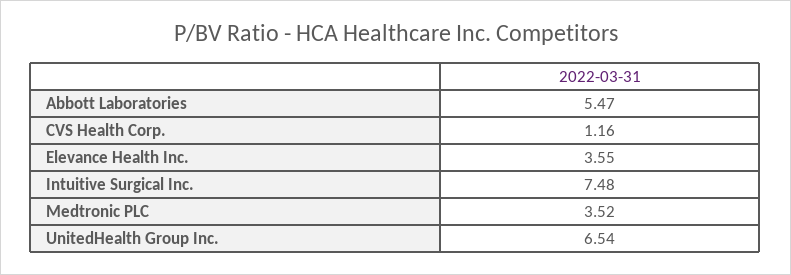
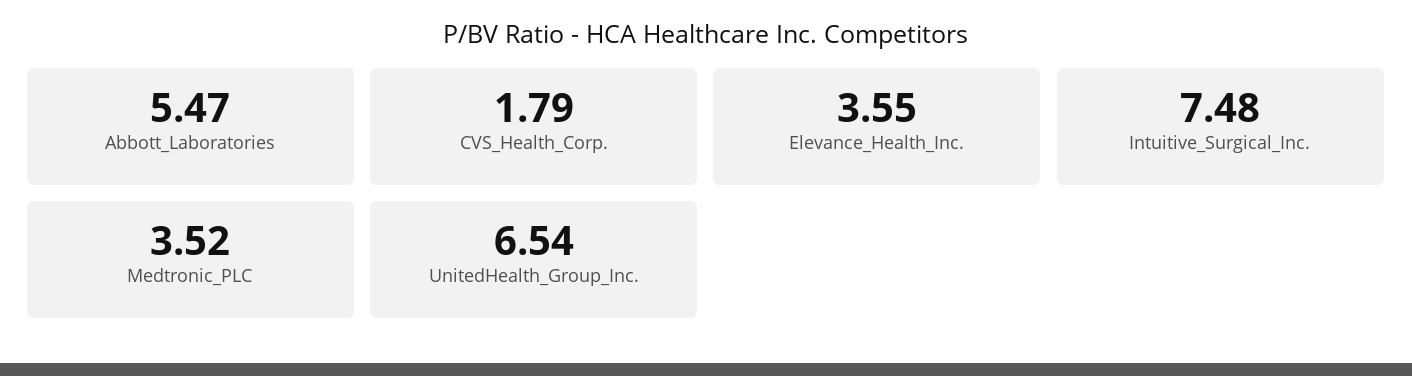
CVS Health Corp.: 1.16 -> 1.79

